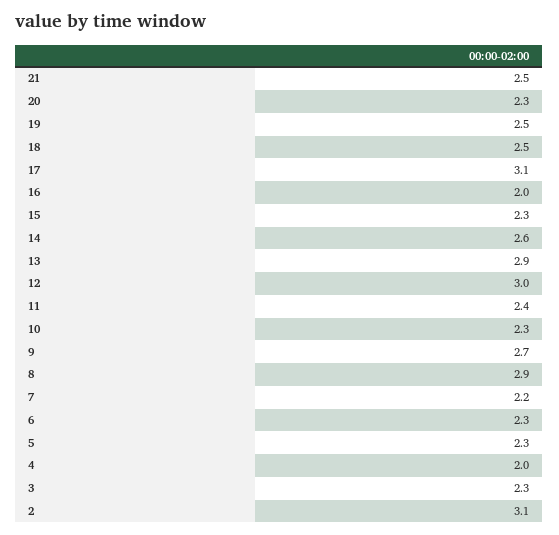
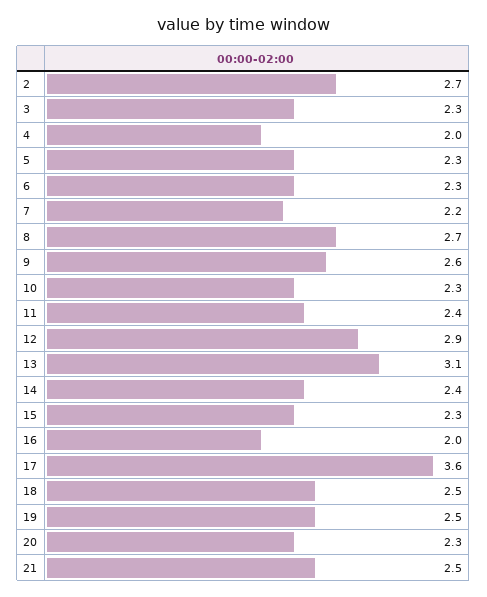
17: 3.1 -> 3.6
14: 2.6 -> 2.4
13: 2.9 -> 3.1
12: 3 -> 2.9
9: 2.7 -> 2.6
8: 2.9 -> 2.7
2: 3.1 -> 2.7

